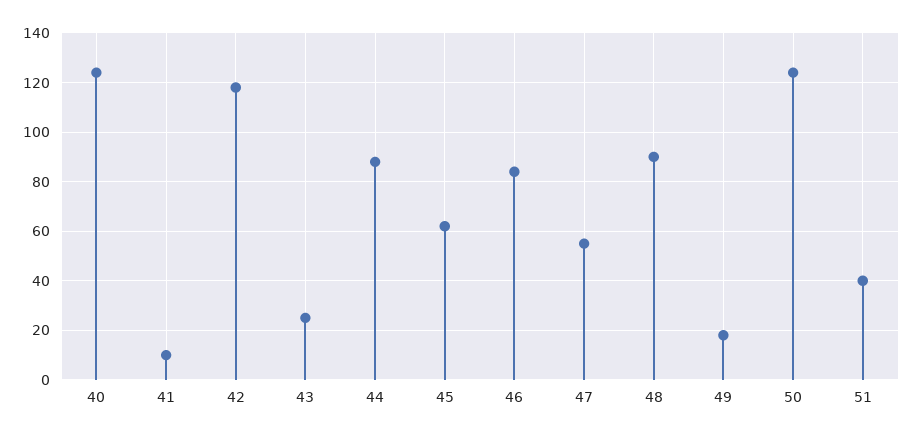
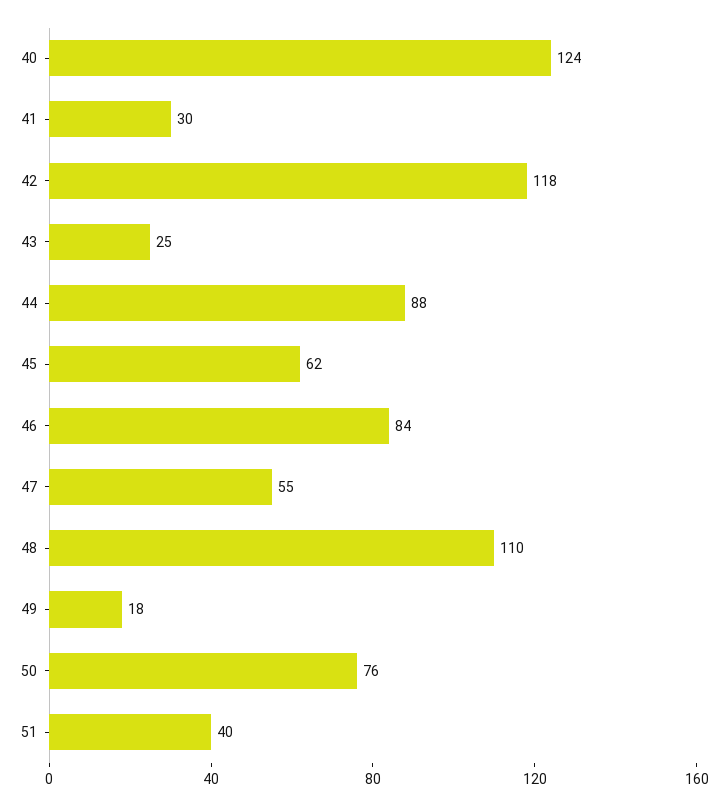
41: 10 -> 30
48: 90 -> 110
50: 125 -> 76

